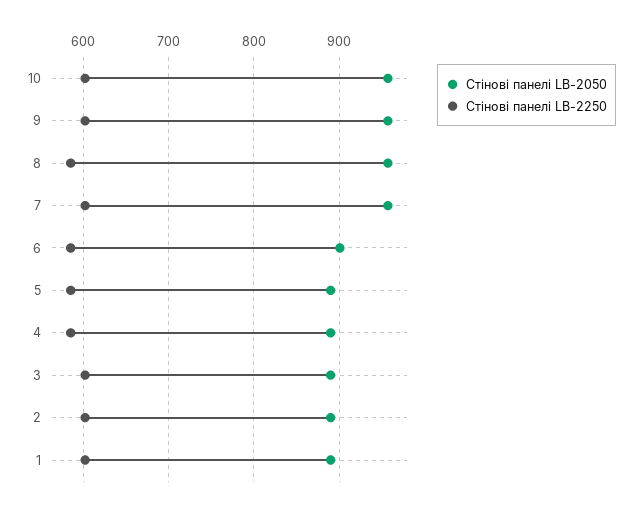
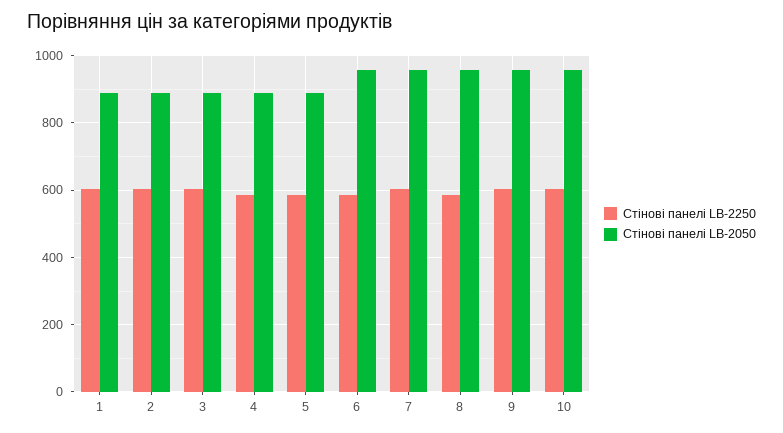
Стінові панелі LB-2050, 6: 900 -> 960

